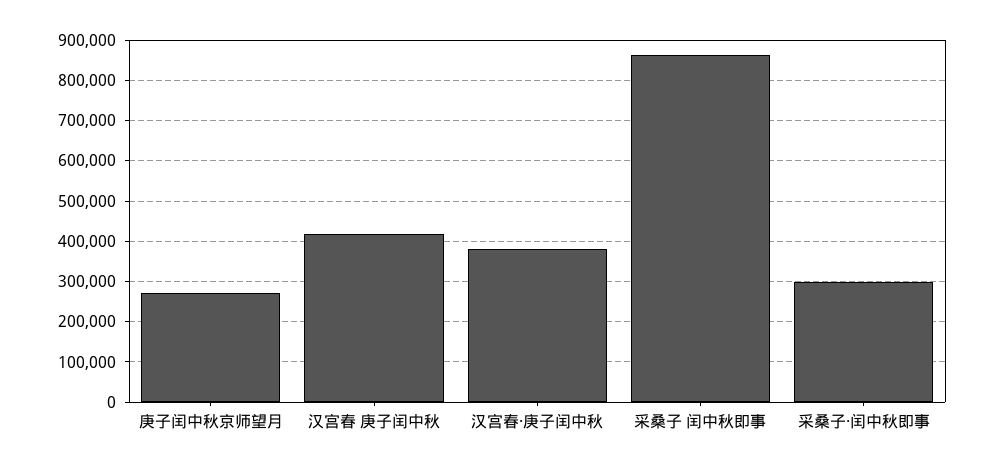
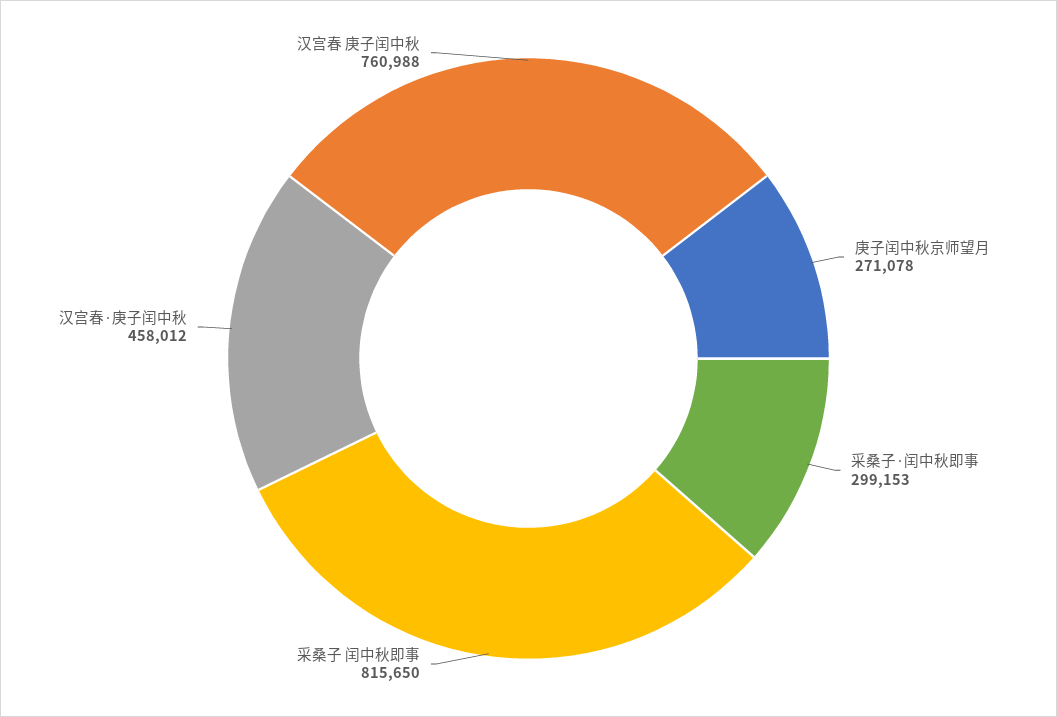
汉宫春 庚子闰中秋: 420000 -> 760988
汉宫春·庚子闰中秋: 380000 -> 458012
采桑子 闰中秋即事: 860000 -> 815650

